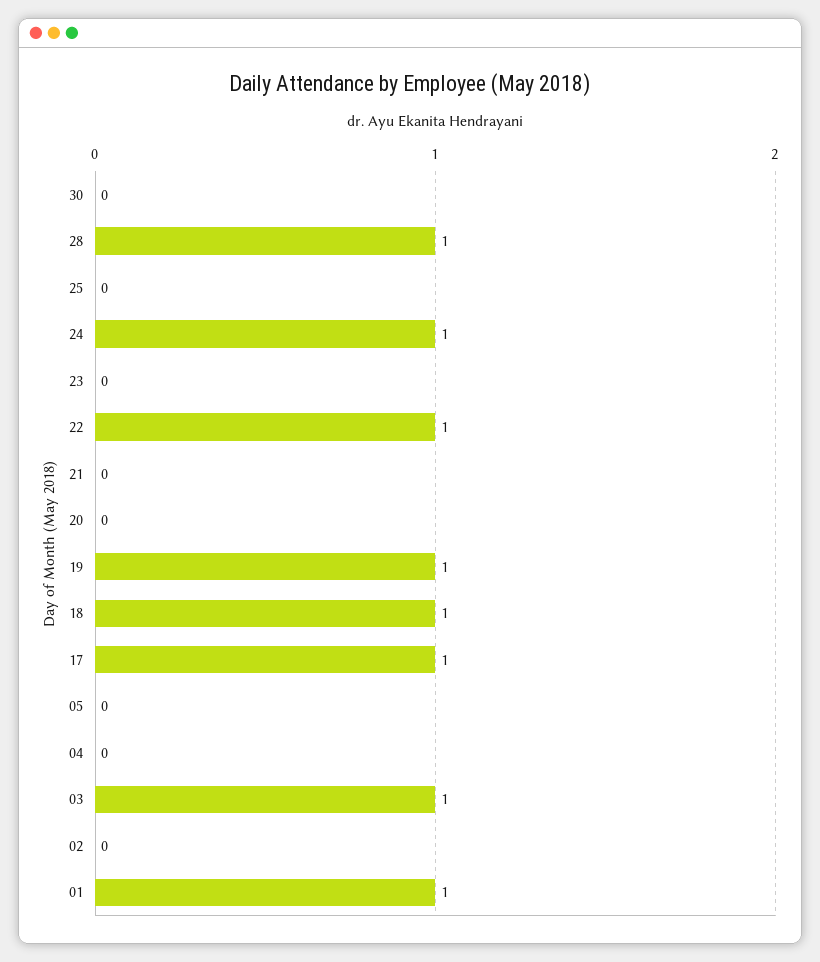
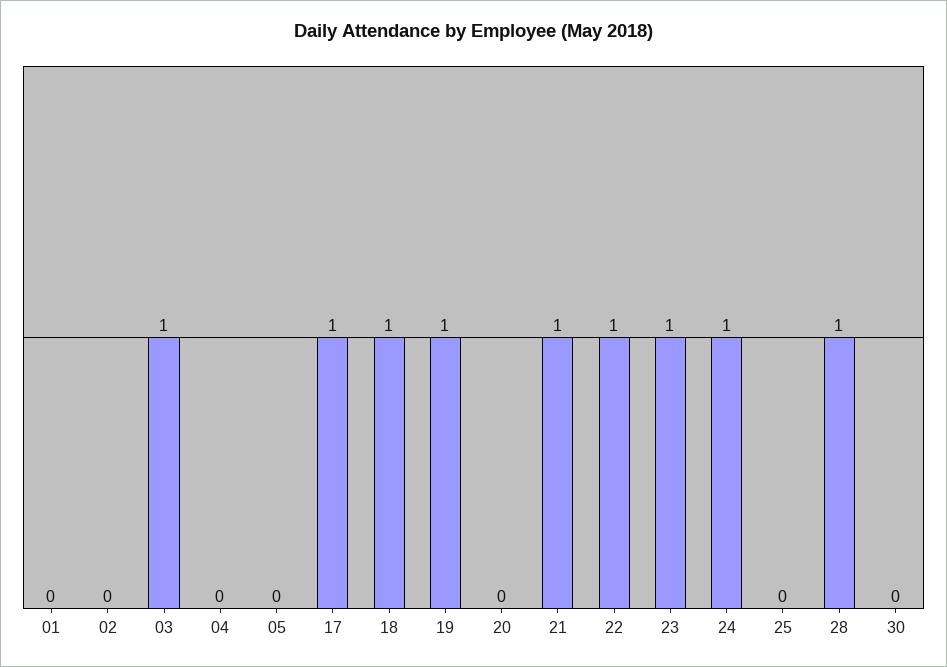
23: 0 -> 1
21: 0 -> 1
01: 1 -> 0

